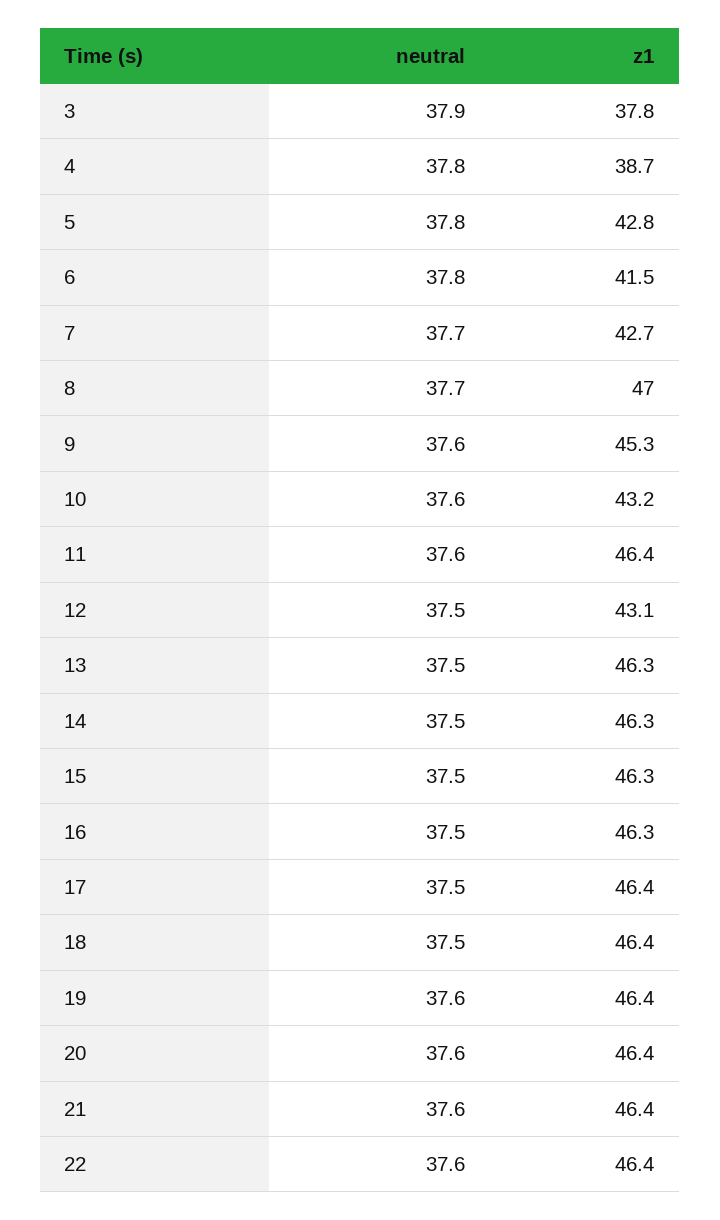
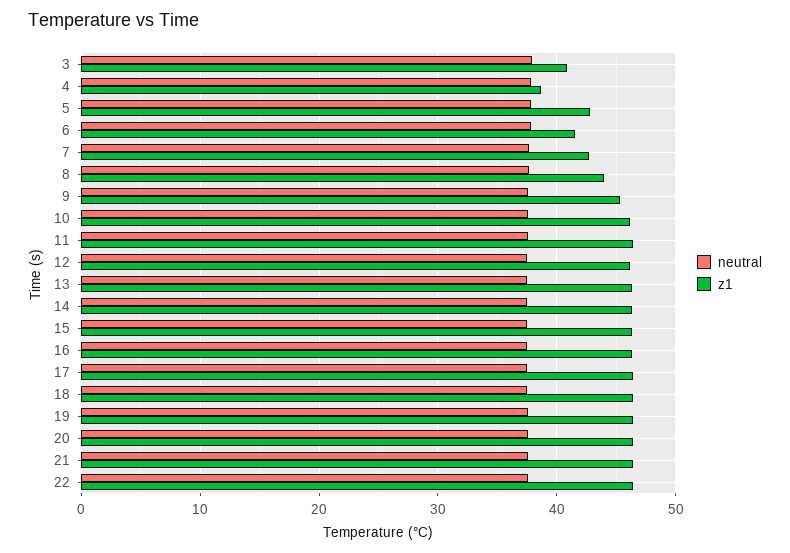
z1, 3: 37.8 -> 41
z1, 8: 47 -> 44
z1, 10: 43.2 -> 46
z1, 12: 43.1 -> 46

